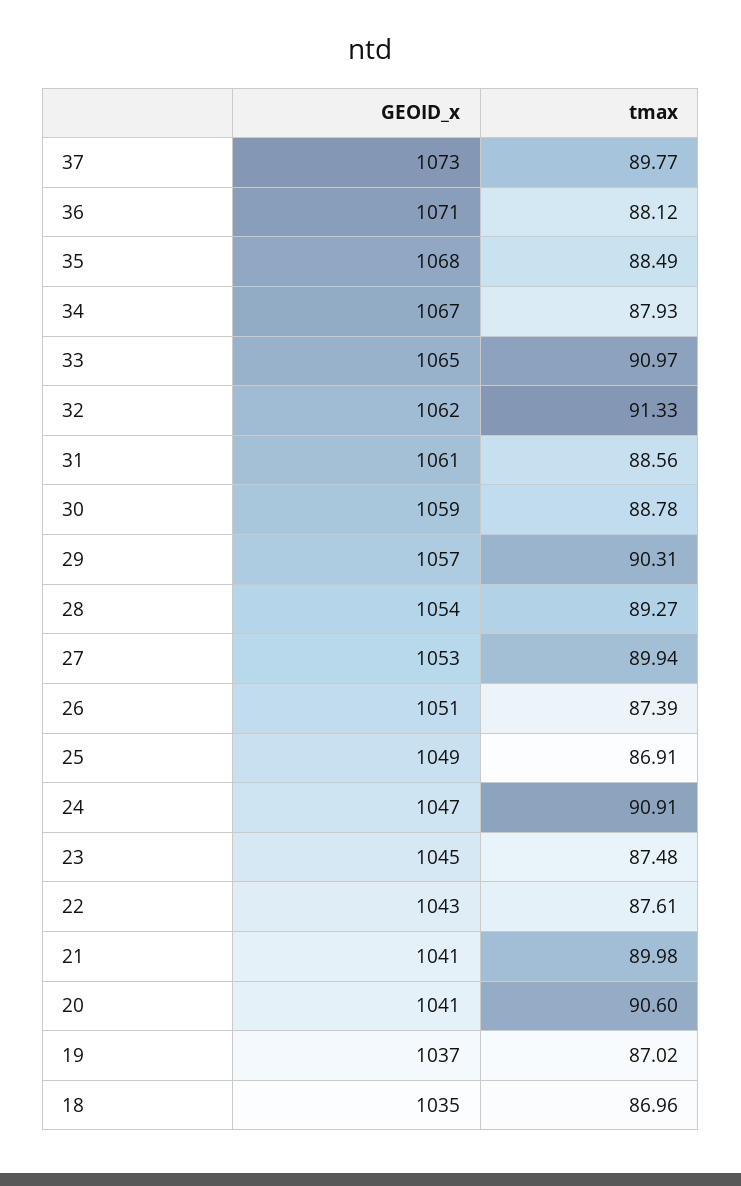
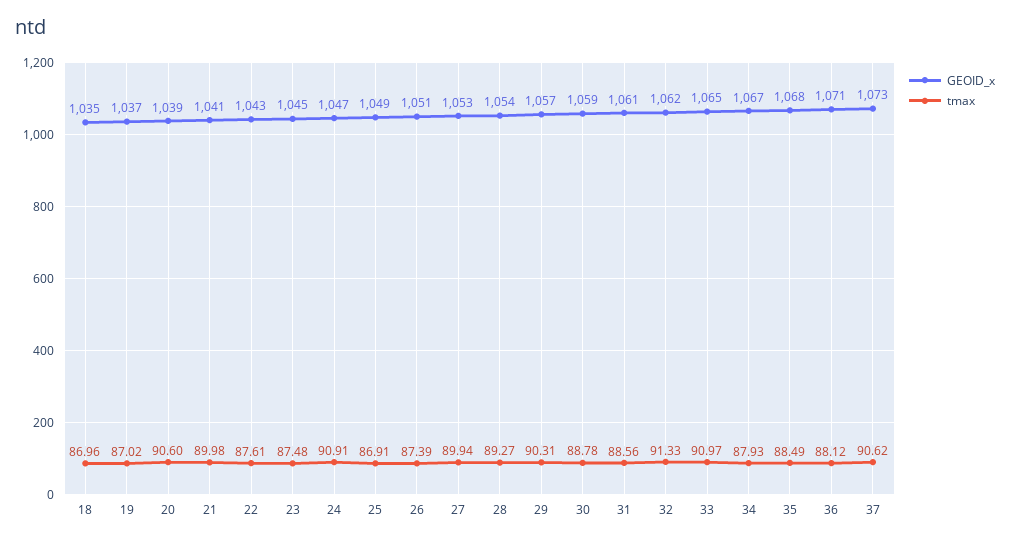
tmax, 37: 89.77 -> 90.62
GEOID_x, 20: 1041 -> 1039

